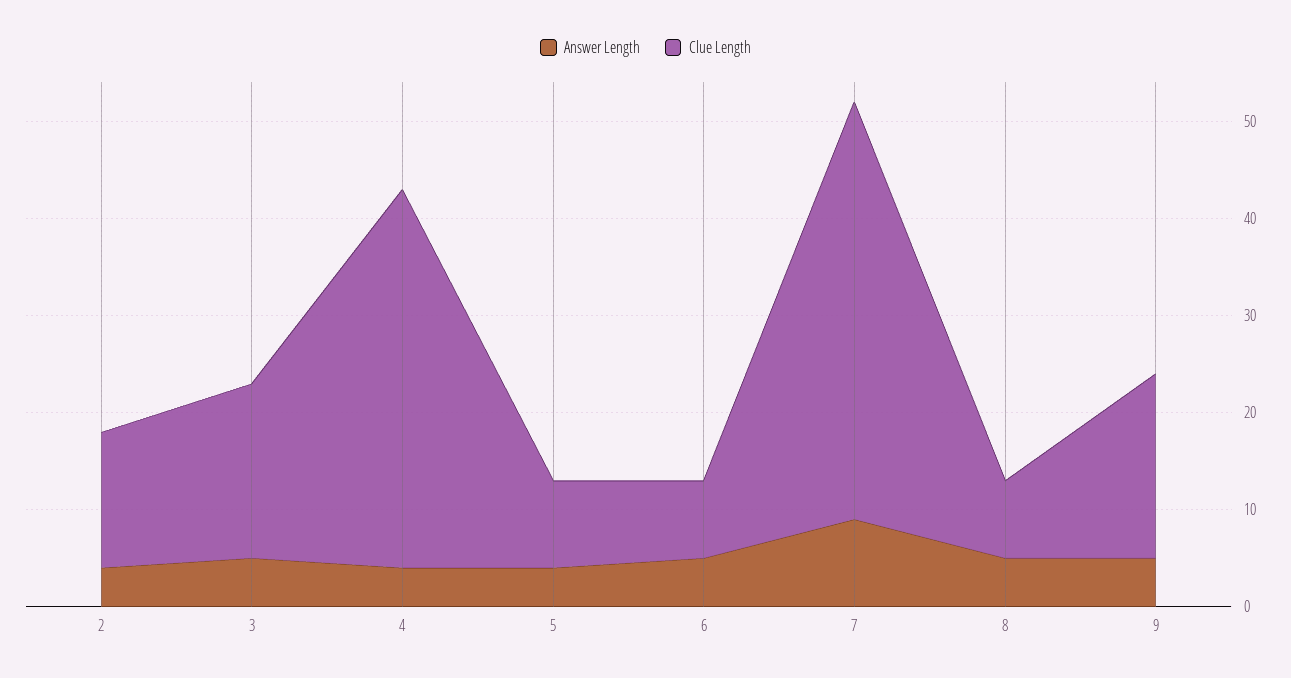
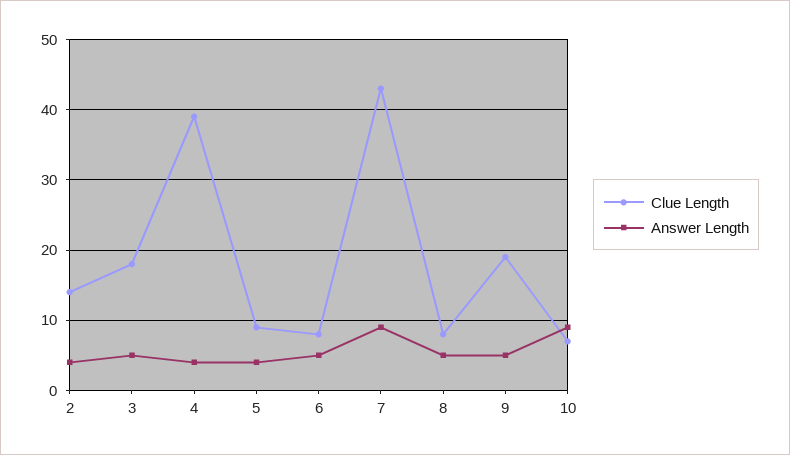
Clue Length, 10: none -> 7
Answer Length, 10: none -> 9

